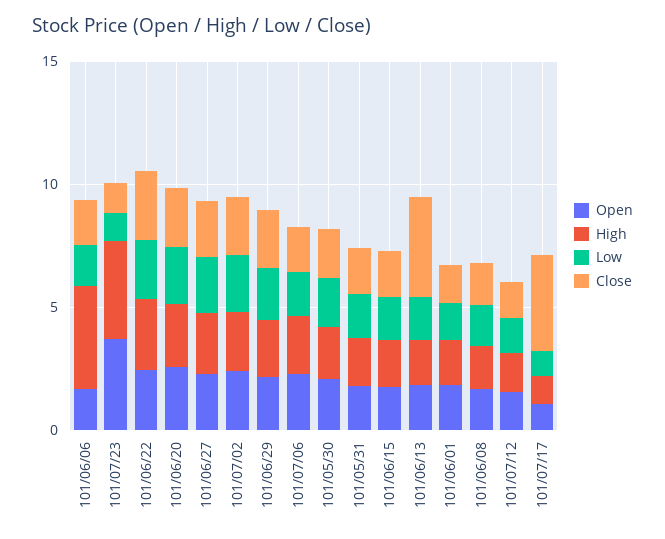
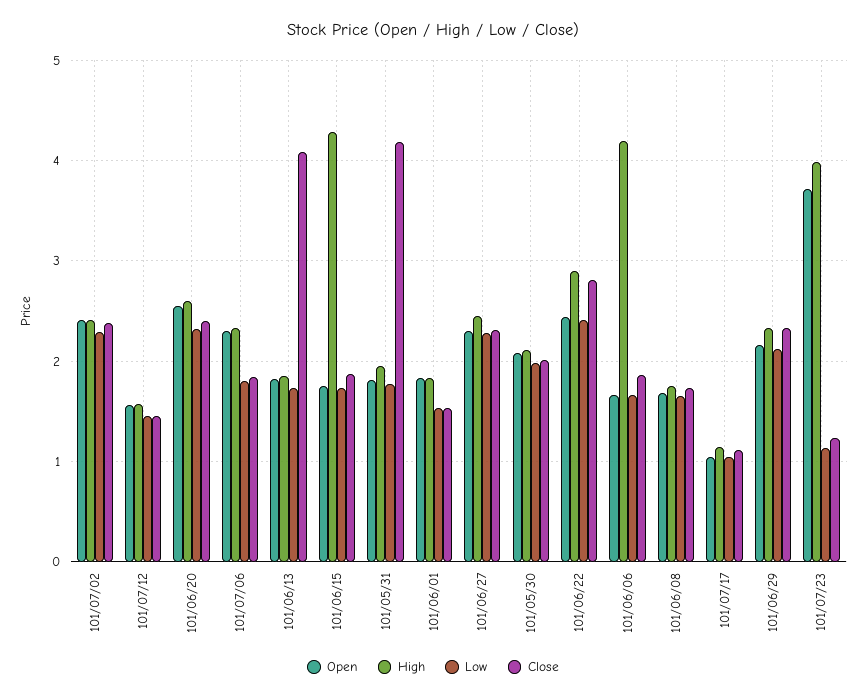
Close, 101/05/31: 2 -> 4.2
High, 101/06/15: 2 -> 4.3
Close, 101/07/17: 4 -> 1.1

